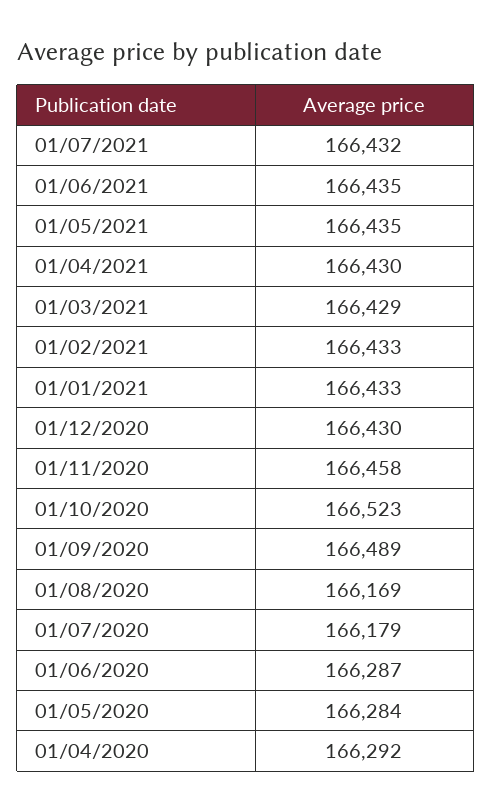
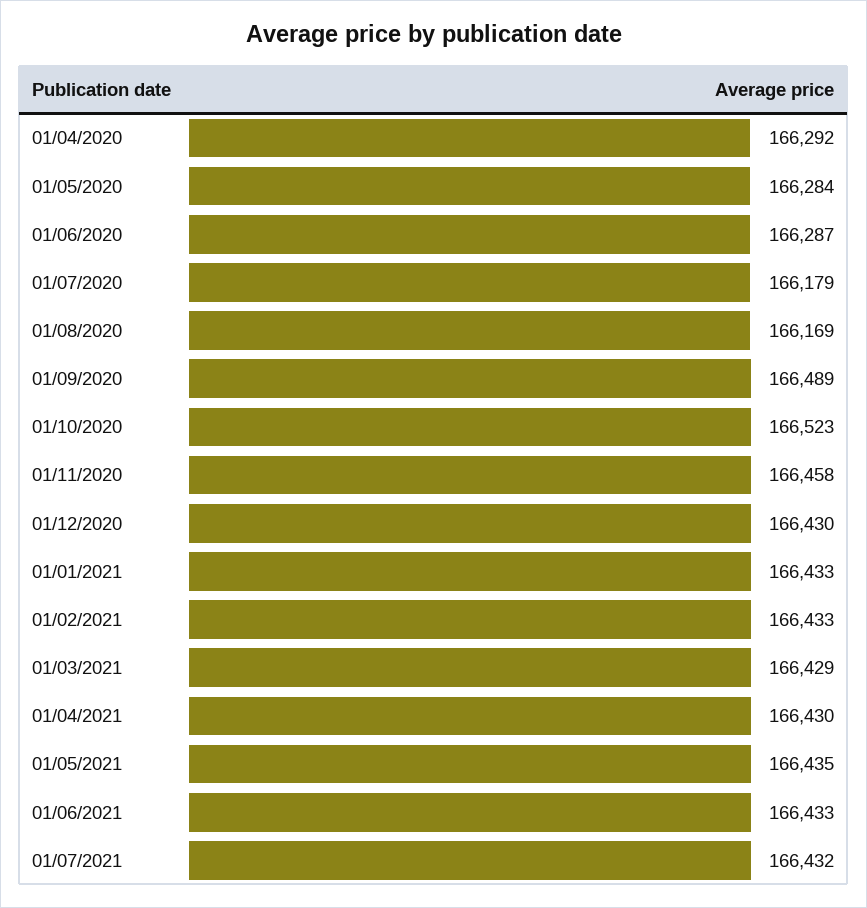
01/06/2021: 166435 -> 166433

